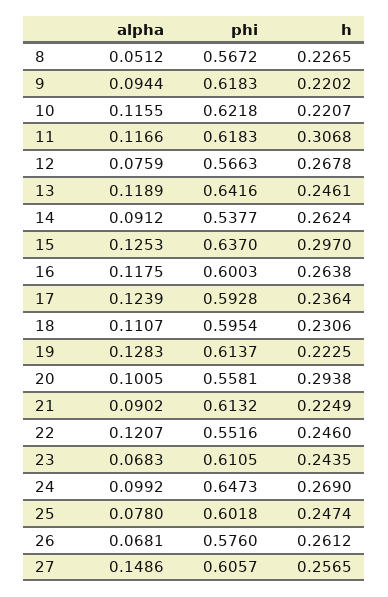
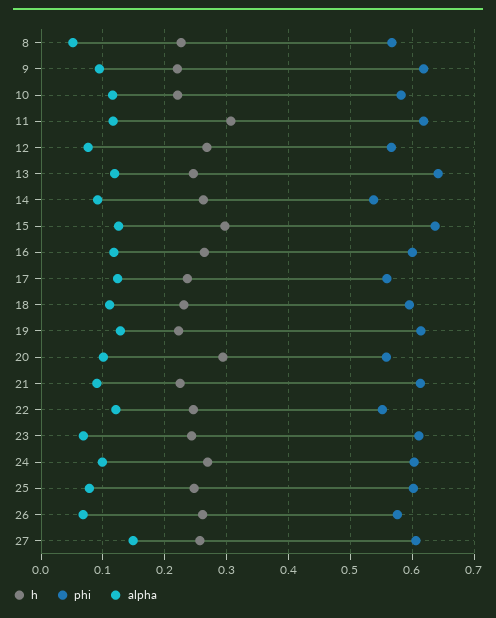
phi, 10: 0.6218 -> 0.58
phi, 17: 0.5928 -> 0.56
phi, 24: 0.6473 -> 0.6

